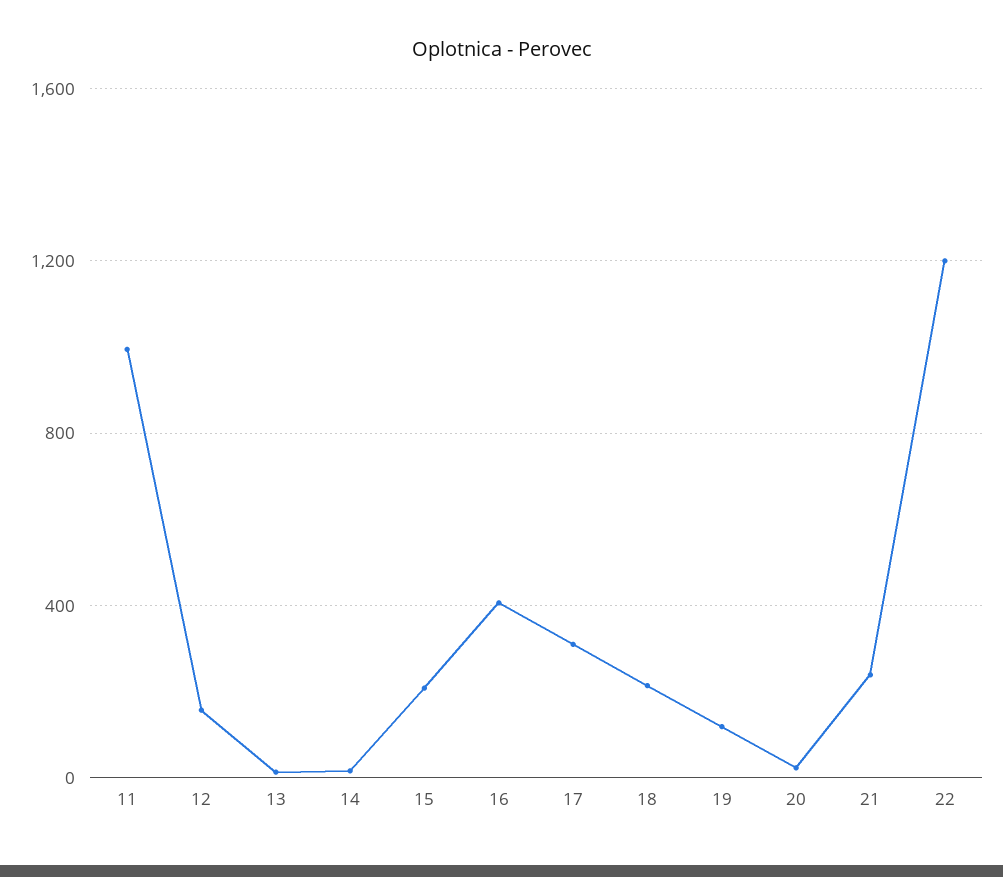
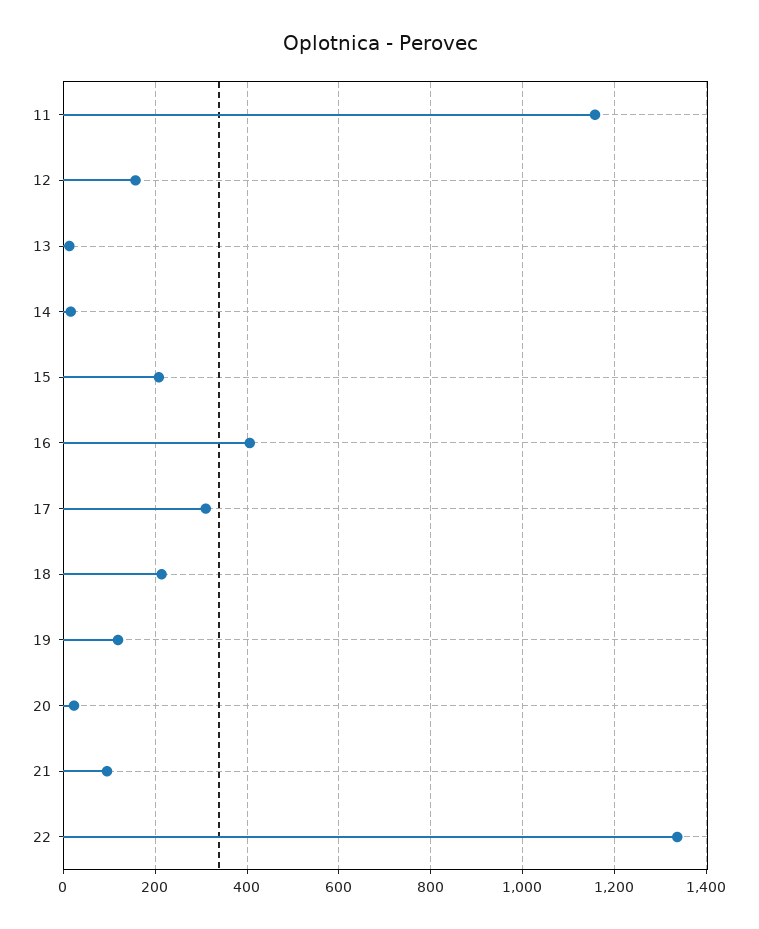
11: 1000 -> 1160
21: 250 -> 100
22: 1200 -> 1340

